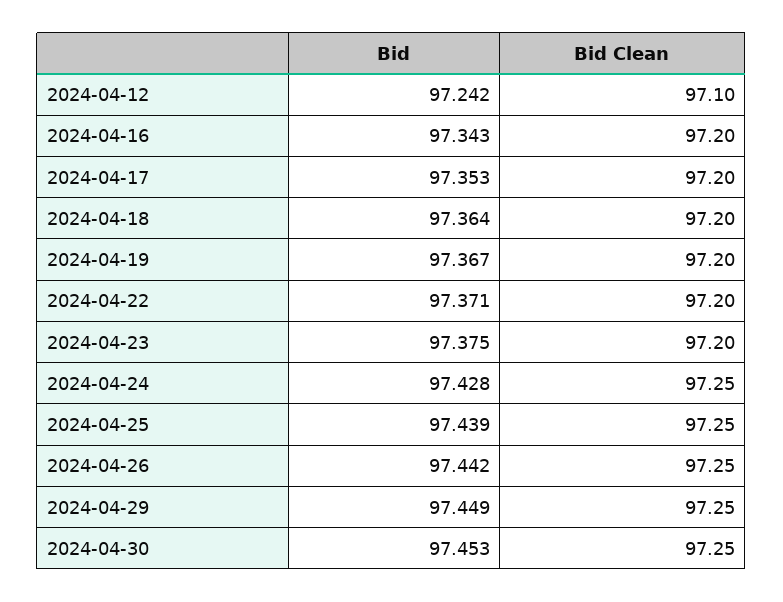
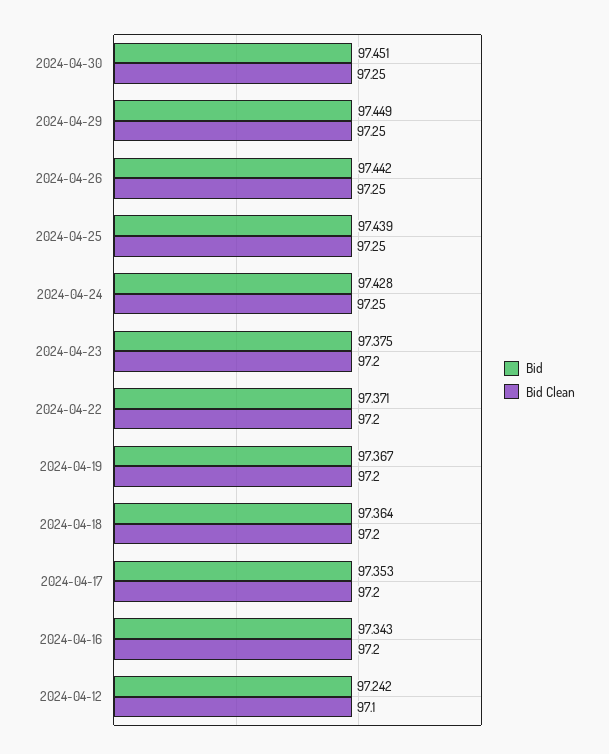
Bid, 2024-04-30: 97.453 -> 97.451

